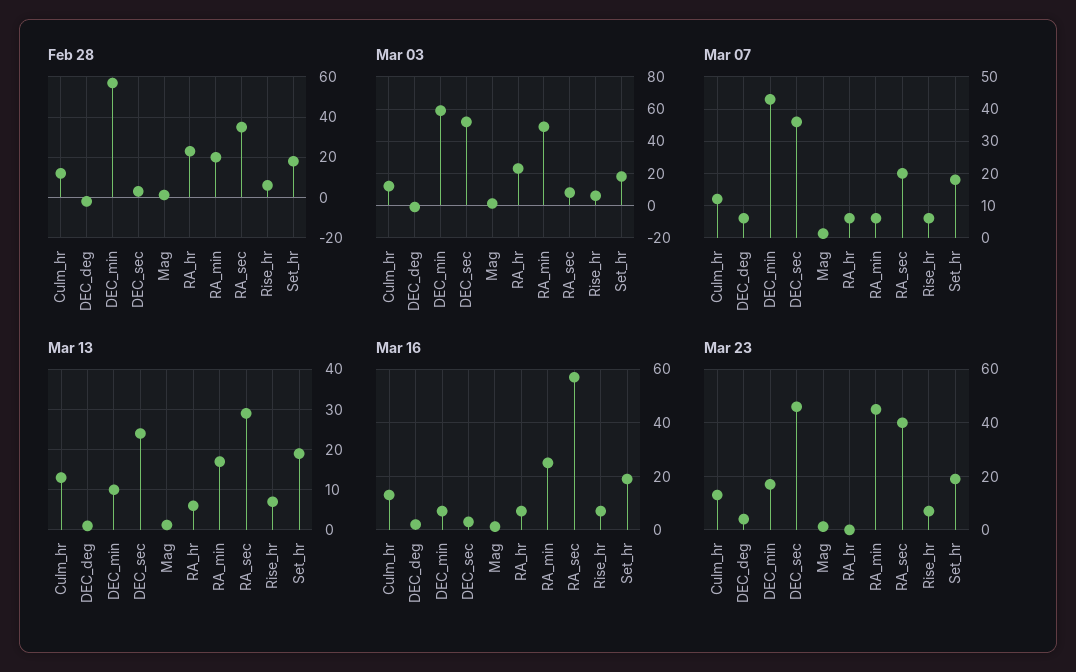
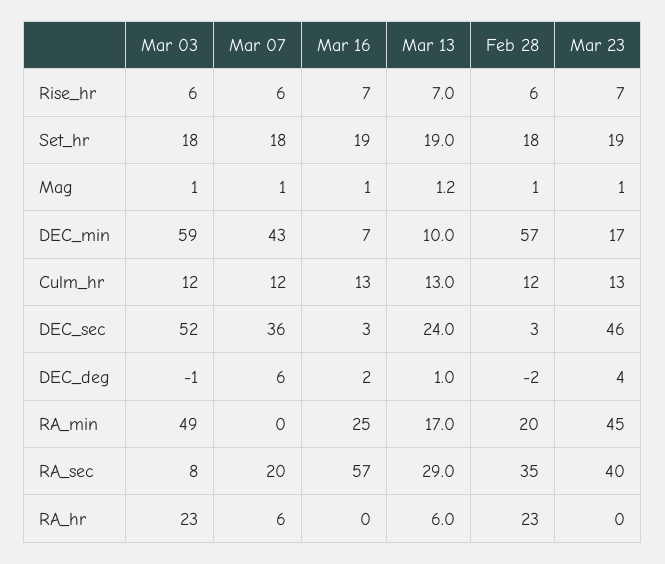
Mar 07, RA_min: 6 -> 0
Mar 16, RA_hr: 7.5 -> 0

